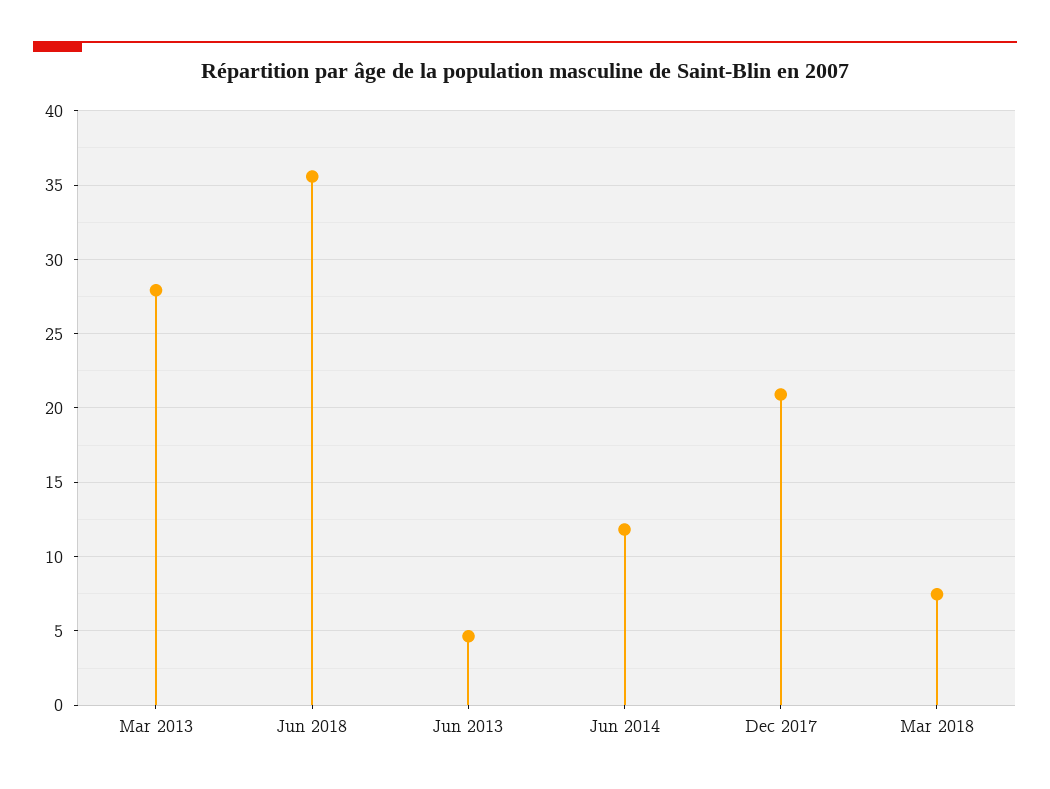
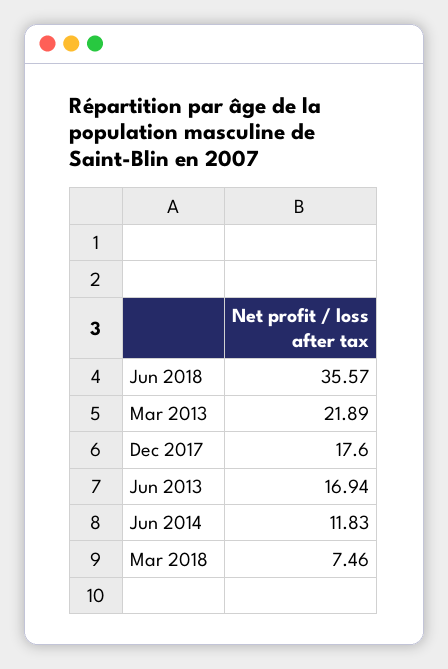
Mar 2013: 28 -> 21.89
Jun 2013: 4.5 -> 16.94
Dec 2017: 21 -> 17.6

